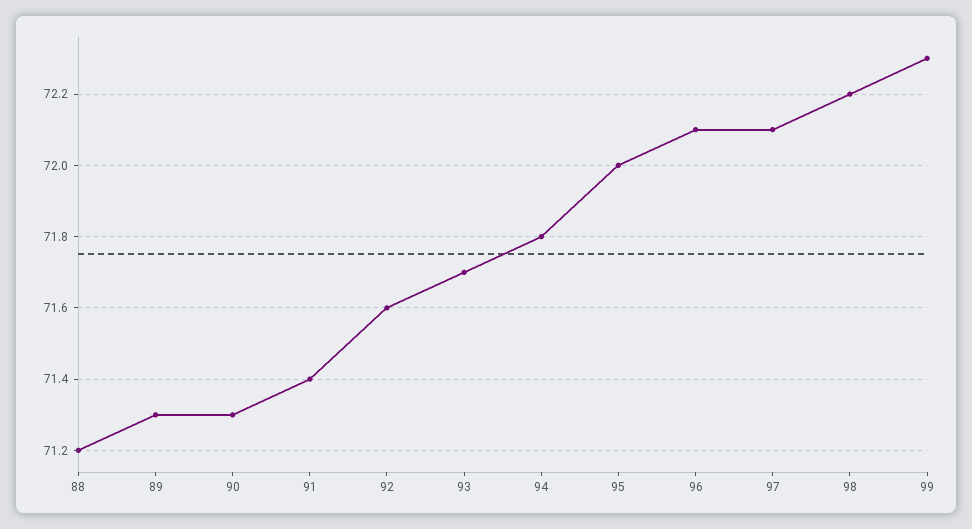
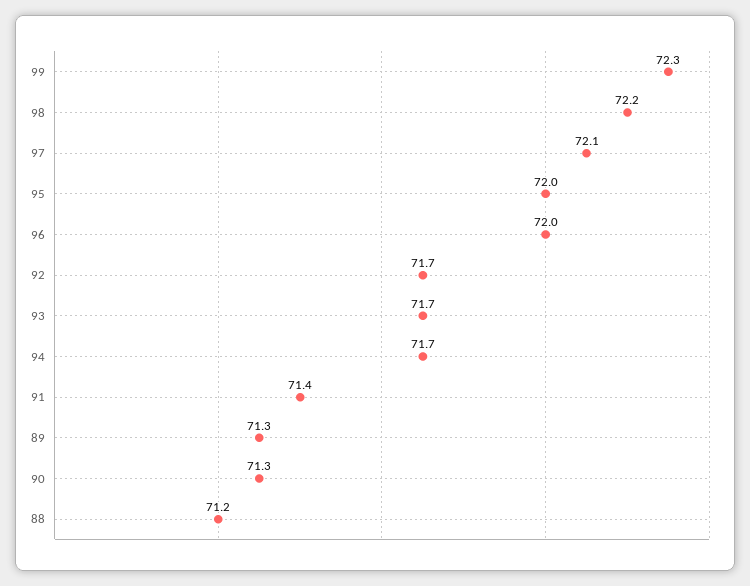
92: 71.6 -> 71.7
94: 71.8 -> 71.7
96: 72.1 -> 72

